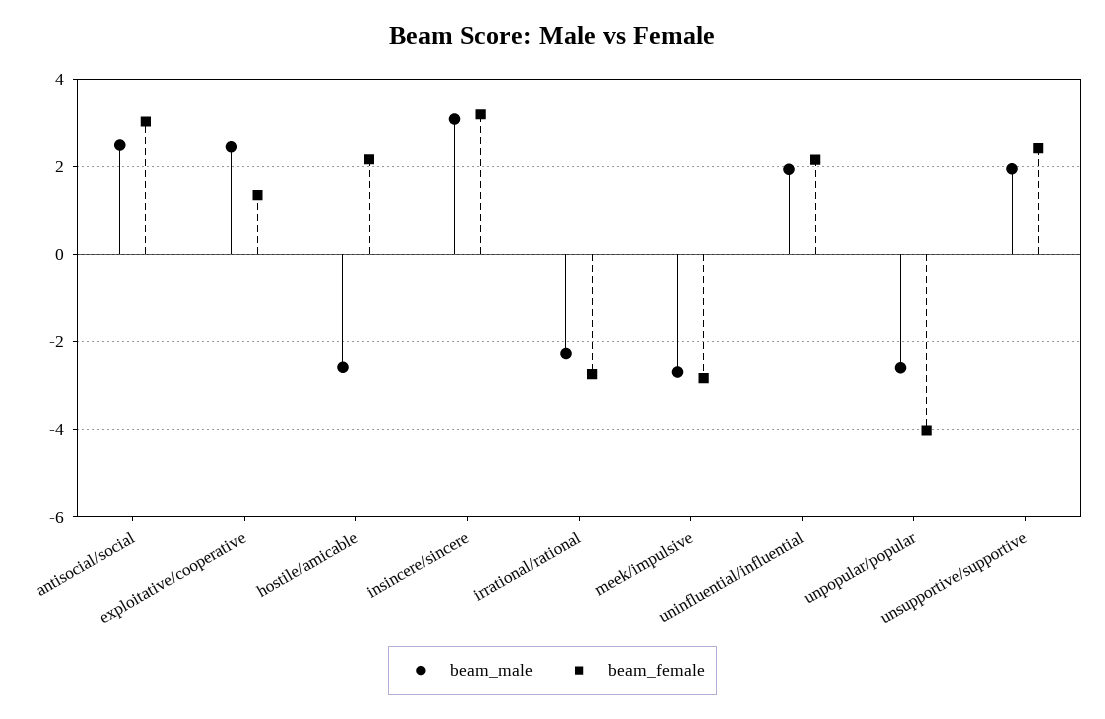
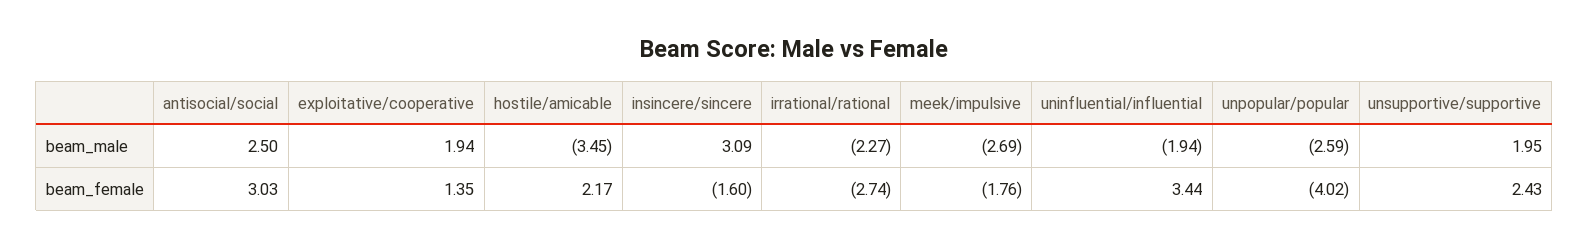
beam_male, exploitative/cooperative: 2.4 -> 1.94
beam_male, hostile/amicable: -2.6 -> -3.45
beam_female, insincere/sincere: 3.2 -> -1.6
beam_female, meek/impulsive: -2.8 -> -1.76
beam_male, uninfluential/influential: 2 -> -1.94
beam_female, uninfluential/influential: 2.2 -> 3.44

